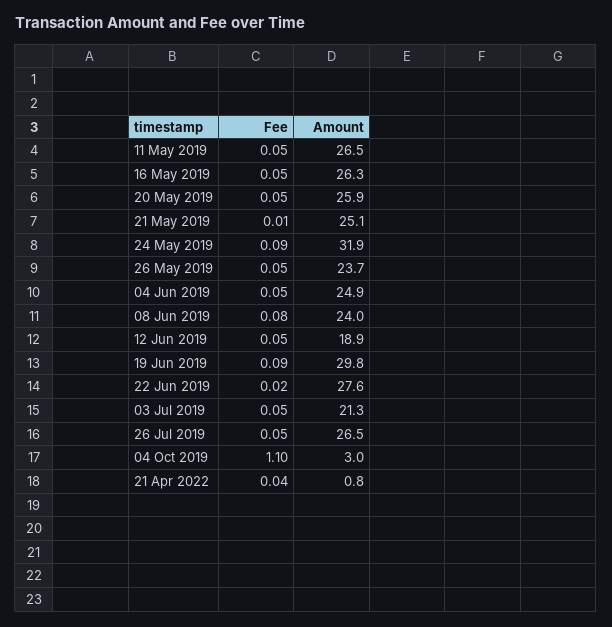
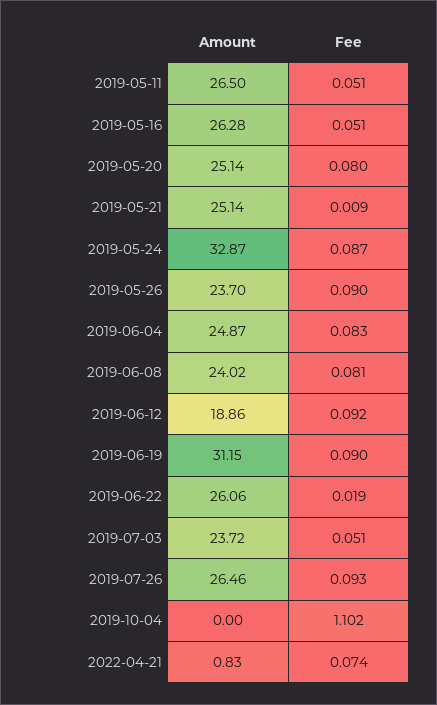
Fee, 20 May 2019: 0.05 -> 0.08
Amount, 20 May 2019: 25.9 -> 25.14
Amount, 24 May 2019: 31.9 -> 32.87
Fee, 26 May 2019: 0.05 -> 0.09
Fee, 04 Jun 2019: 0.05 -> 0.083
Fee, 12 Jun 2019: 0.05 -> 0.092
Amount, 19 Jun 2019: 29.8 -> 31.15
Amount, 22 Jun 2019: 27.6 -> 26.06
Amount, 03 Jul 2019: 21.3 -> 23.72
Fee, 26 Jul 2019: 0.05 -> 0.093
Amount, 04 Oct 2019: 3 -> 0
Fee, 21 Apr 2022: 0.04 -> 0.074

